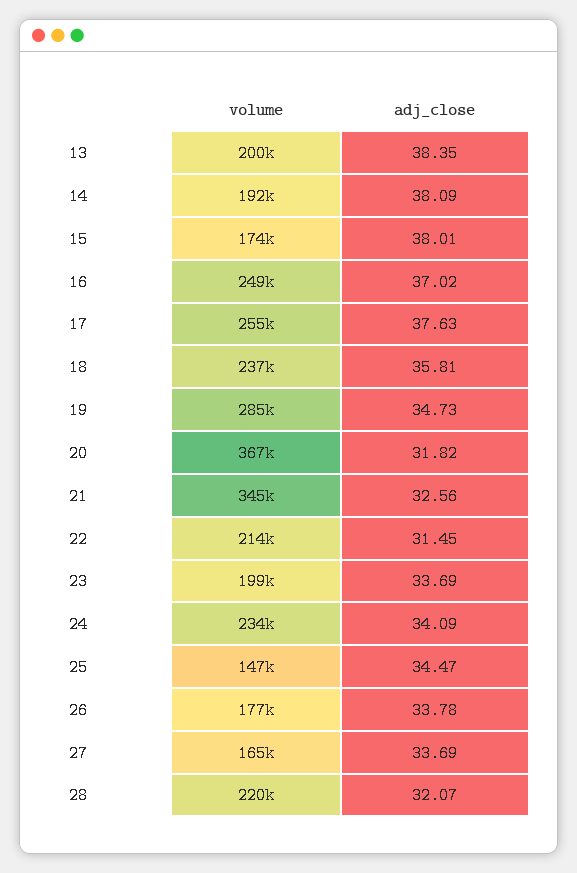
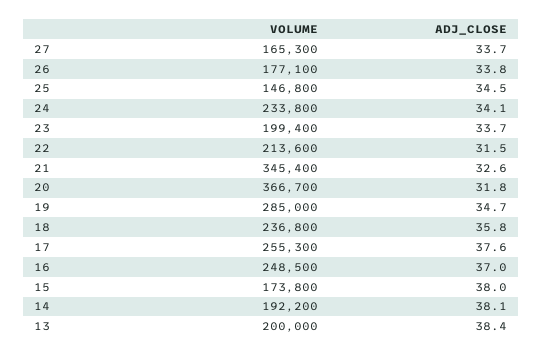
volume, 28: 220000 -> none
adj_close, 28: 32.07 -> none

